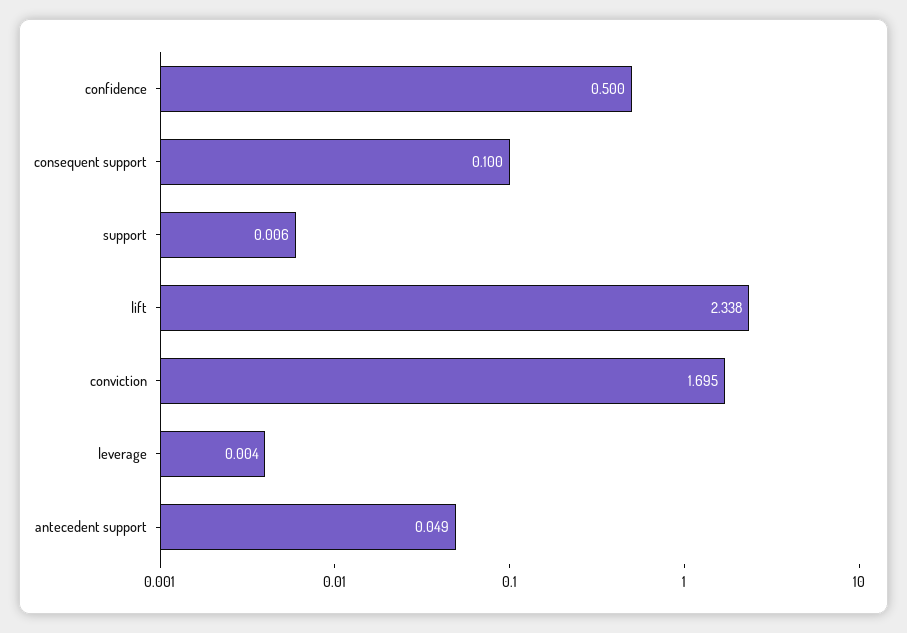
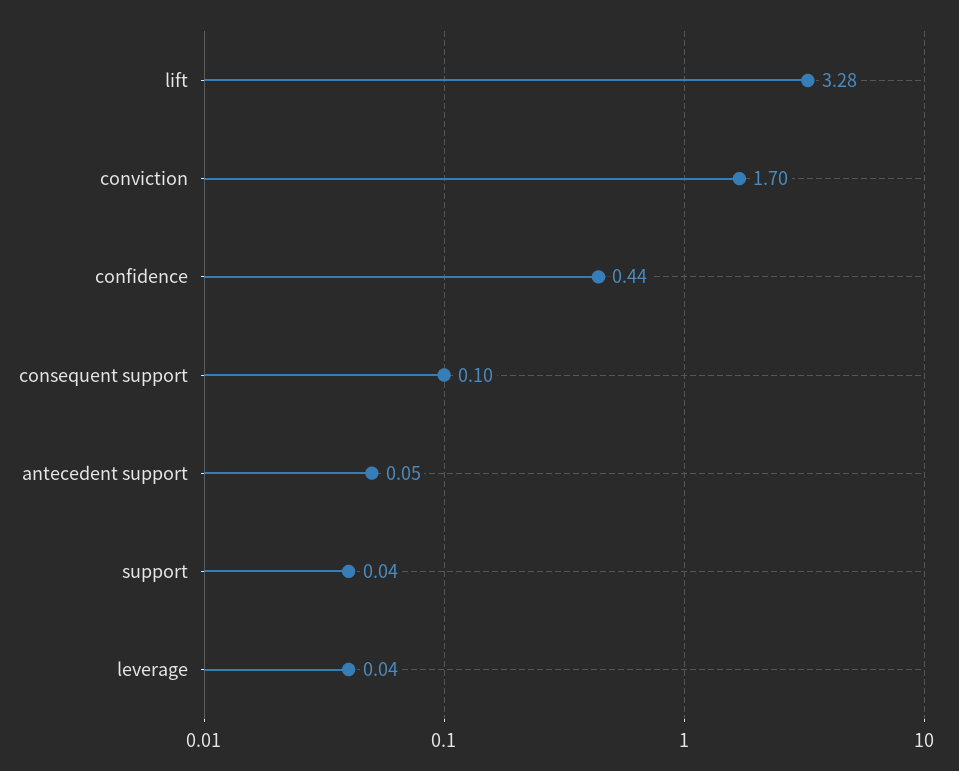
confidence: 0.5 -> 0.44
support: 0.006 -> 0.04
lift: 2.338 -> 3.28
leverage: 0.004 -> 0.04

